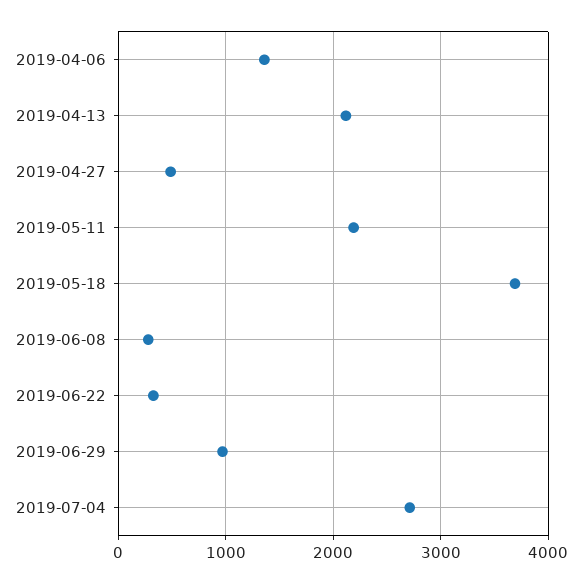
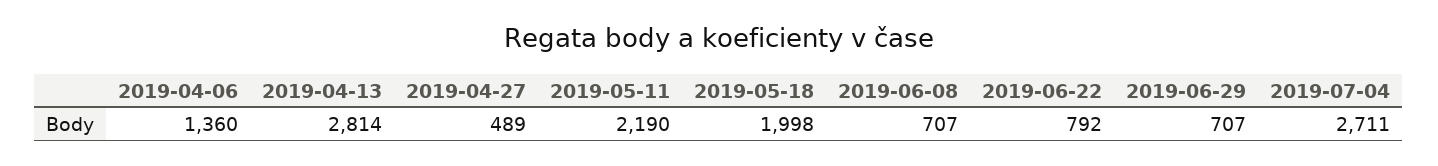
2019-04-13: 2100 -> 2814
2019-05-18: 3700 -> 1998
2019-06-08: 300 -> 707
2019-06-22: 300 -> 792
2019-06-29: 1000 -> 707

